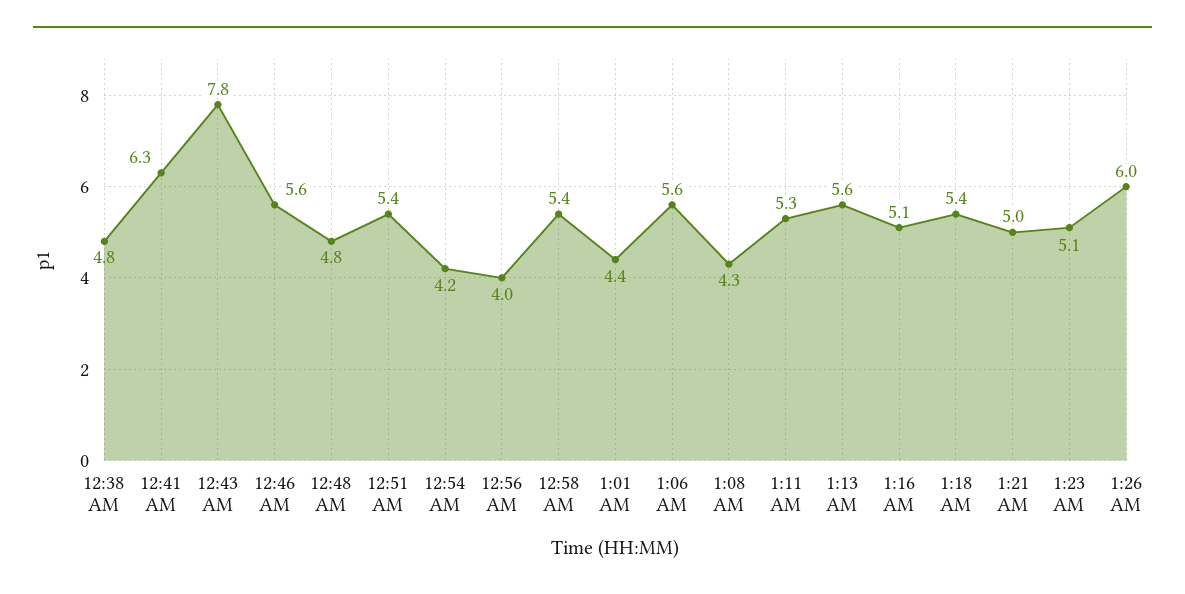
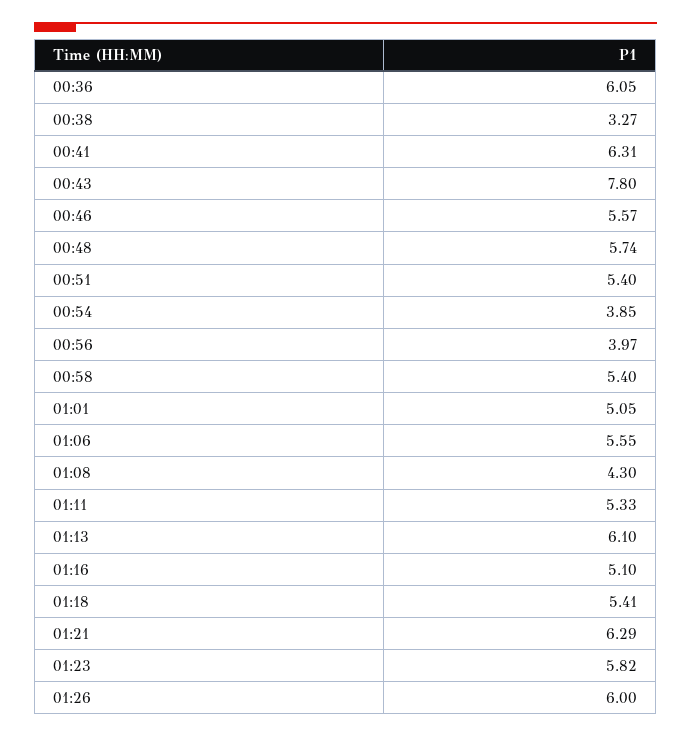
12:38 AM: 4.8 -> 3.27
12:48 AM: 4.8 -> 5.74
12:54 AM: 4.2 -> 3.85
1:01 AM: 4.4 -> 5.05
1:13 AM: 5.6 -> 6.1
1:21 AM: 5 -> 6.29
1:23 AM: 5.1 -> 5.82
00:36: none -> 6.05

